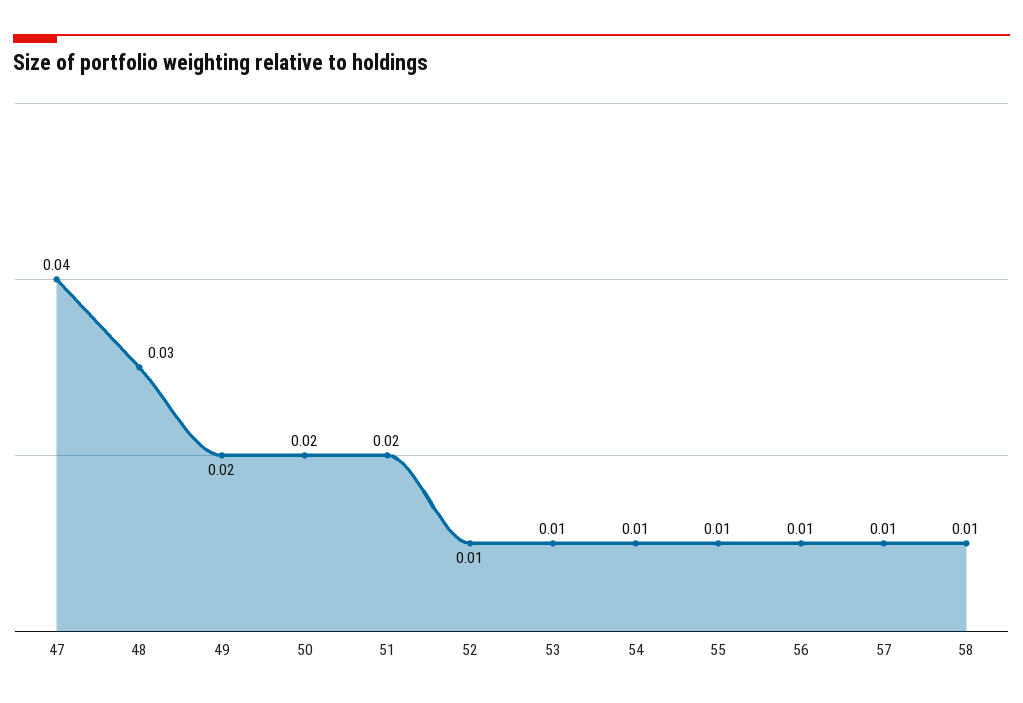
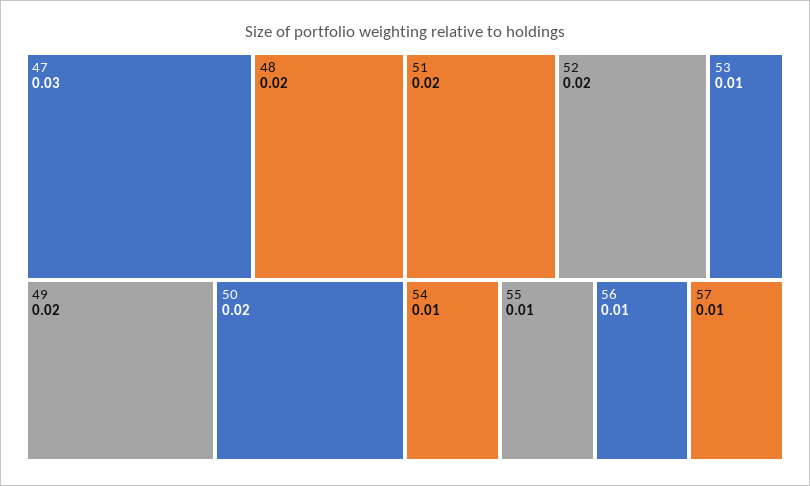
47: 0.04 -> 0.03
48: 0.03 -> 0.02
52: 0.01 -> 0.02
58: 0.01 -> none

